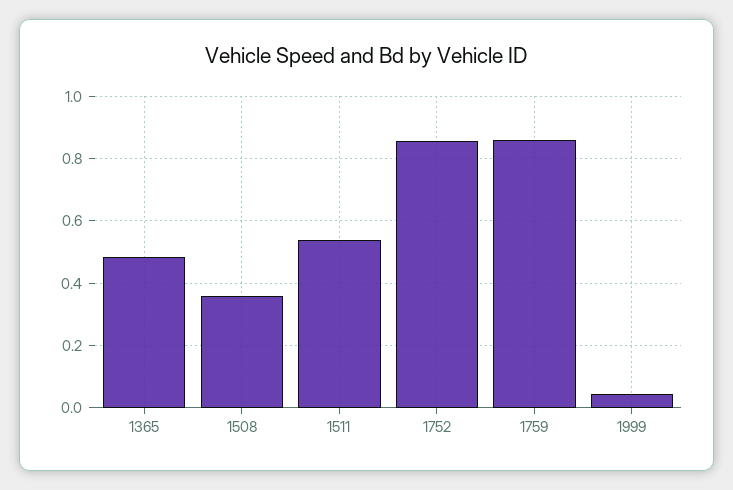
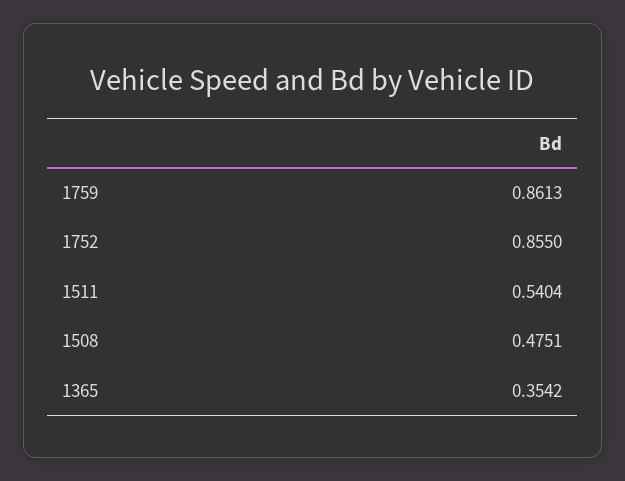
1365: 0.48 -> 0.3542
1508: 0.36 -> 0.4751
1999: 0.04 -> none

